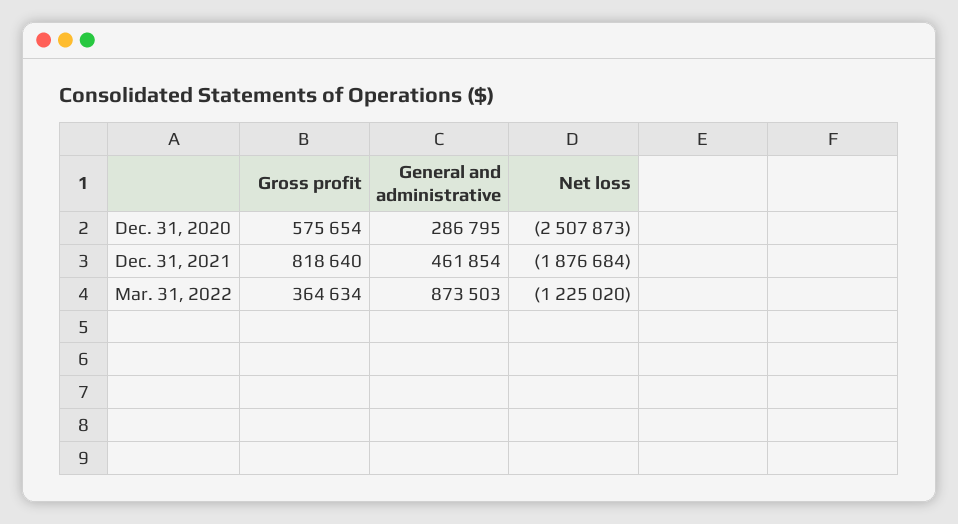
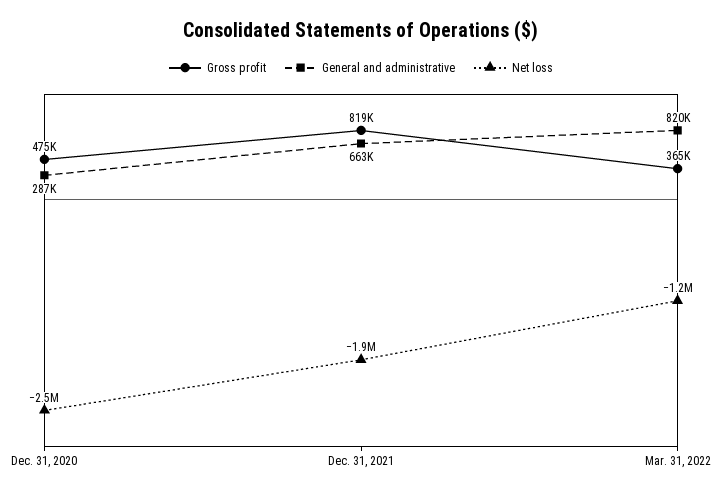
Gross profit, Dec. 31, 2020: 575654 -> 475000
General and administrative, Dec. 31, 2021: 461854 -> 663000
General and administrative, Mar. 31, 2022: 873503 -> 820000

